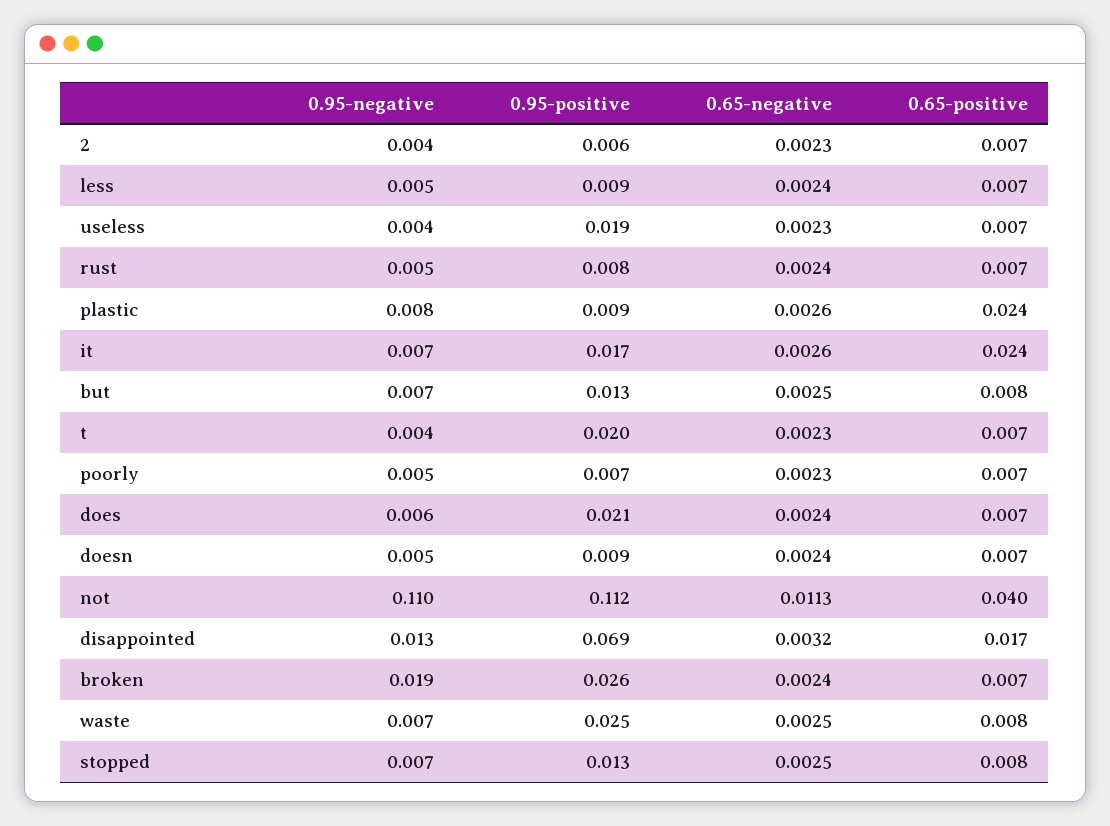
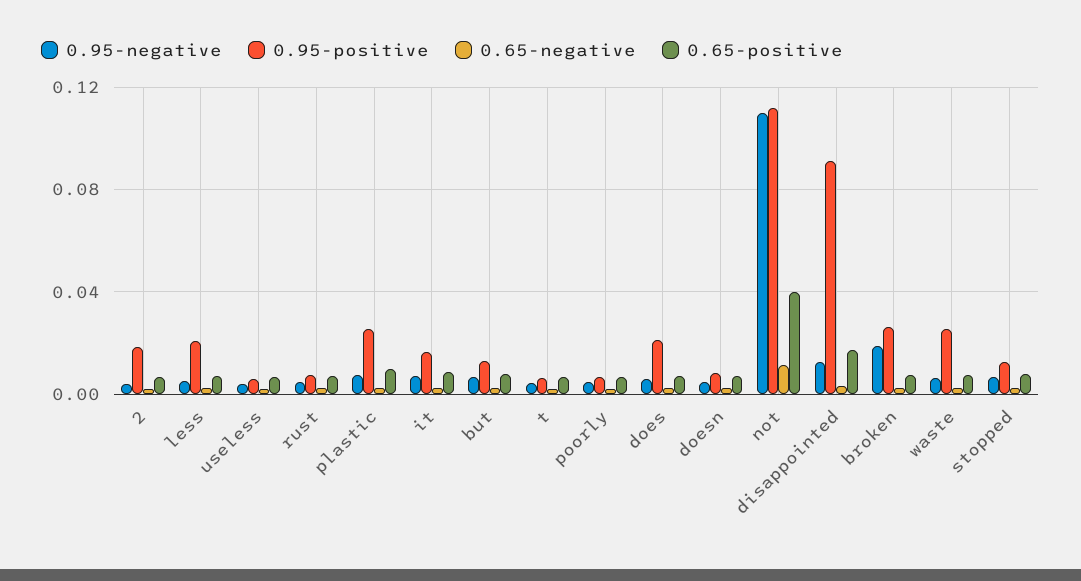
0.95-positive, 2: 0.006 -> 0.02
0.95-positive, less: 0.009 -> 0.02
0.95-positive, useless: 0.019 -> 0.005
0.95-positive, plastic: 0.009 -> 0.025
0.65-positive, plastic: 0.024 -> 0.01
0.65-positive, it: 0.024 -> 0.01
0.95-positive, t: 0.02 -> 0.005
0.95-positive, disappointed: 0.069 -> 0.09

